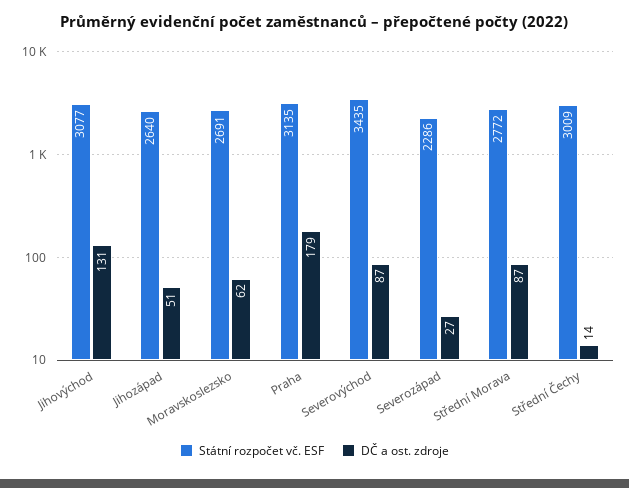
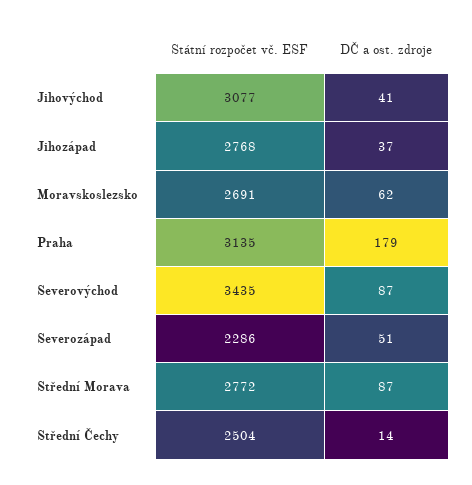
DČ a ost. zdroje, Jihovýchod: 131 -> 41
Státní rozpočet vč. ESF, Jihozápad: 2640 -> 2768
DČ a ost. zdroje, Jihozápad: 51 -> 37
DČ a ost. zdroje, Severozápad: 27 -> 51
Státní rozpočet vč. ESF, Střední Čechy: 3009 -> 2504

